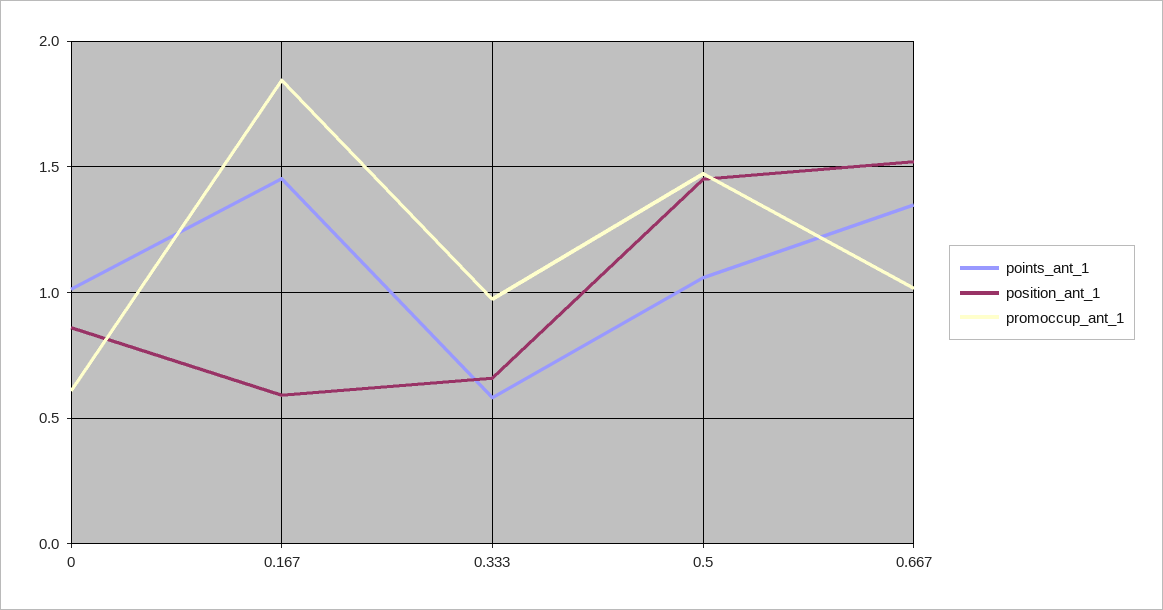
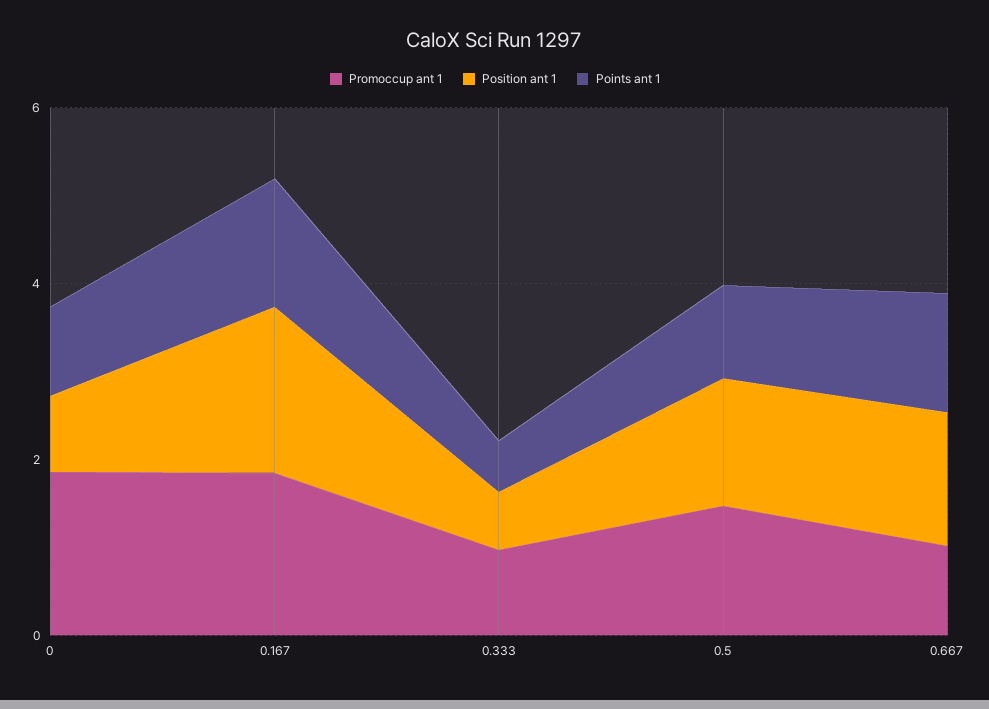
promoccup_ant_1, 0: 0.6 -> 2
position_ant_1, 0.167: 0.6 -> 2

